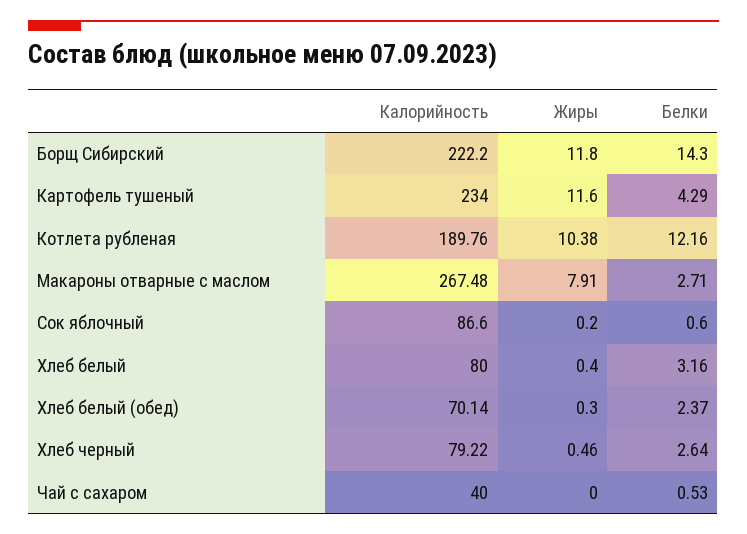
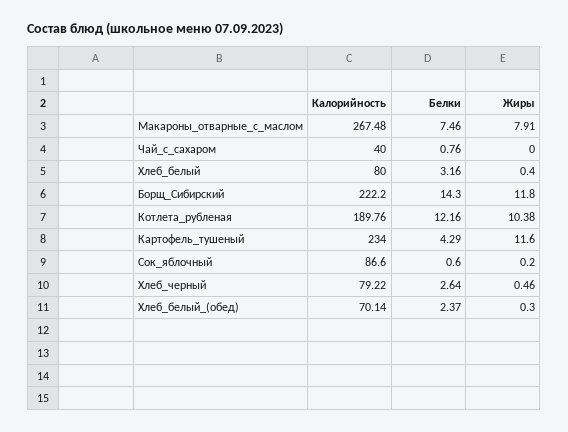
Белки, Макароны отварные с маслом: 2.71 -> 7.46
Белки, Чай с сахаром: 0.53 -> 0.76

